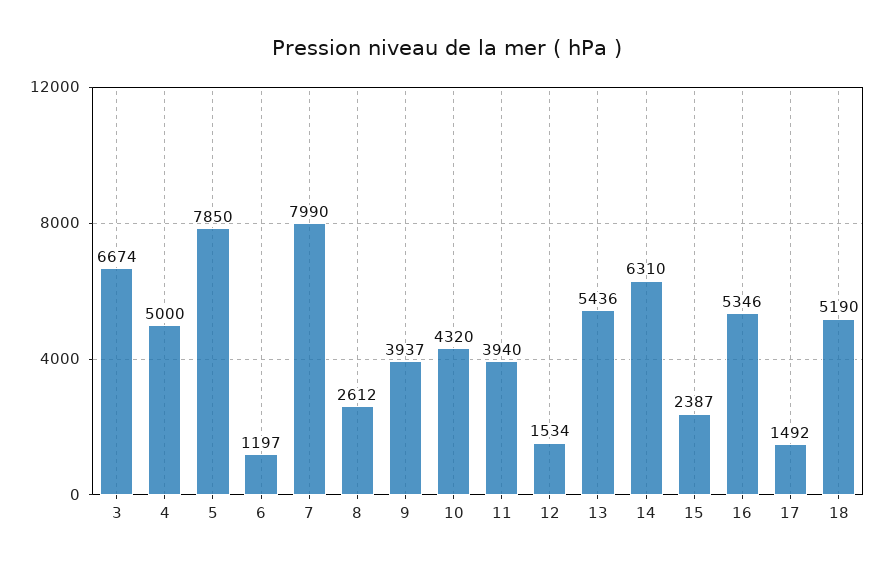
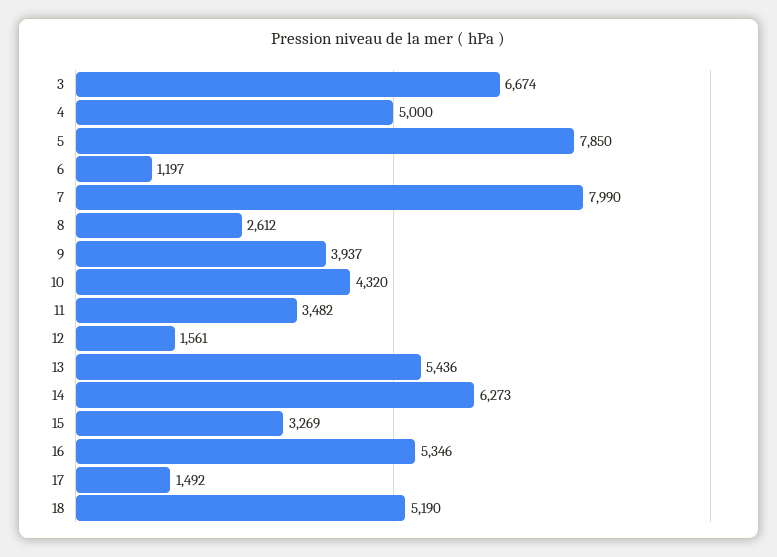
11: 3940 -> 3482
12: 1534 -> 1561
14: 6310 -> 6273
15: 2387 -> 3269

